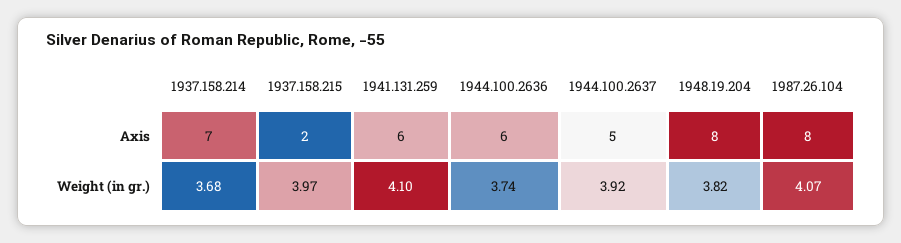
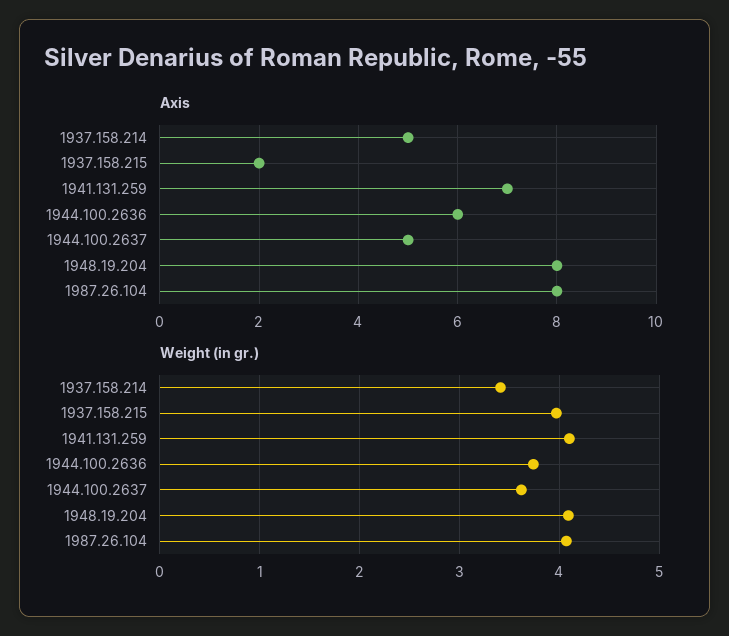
Axis, 1937.158.214: 7 -> 5
Axis, 1941.131.259: 6 -> 7
Weight (in gr.), 1937.158.214: 3.68 -> 3.4
Weight (in gr.), 1944.100.2637: 3.92 -> 3.6
Weight (in gr.), 1948.19.204: 3.82 -> 4.1

